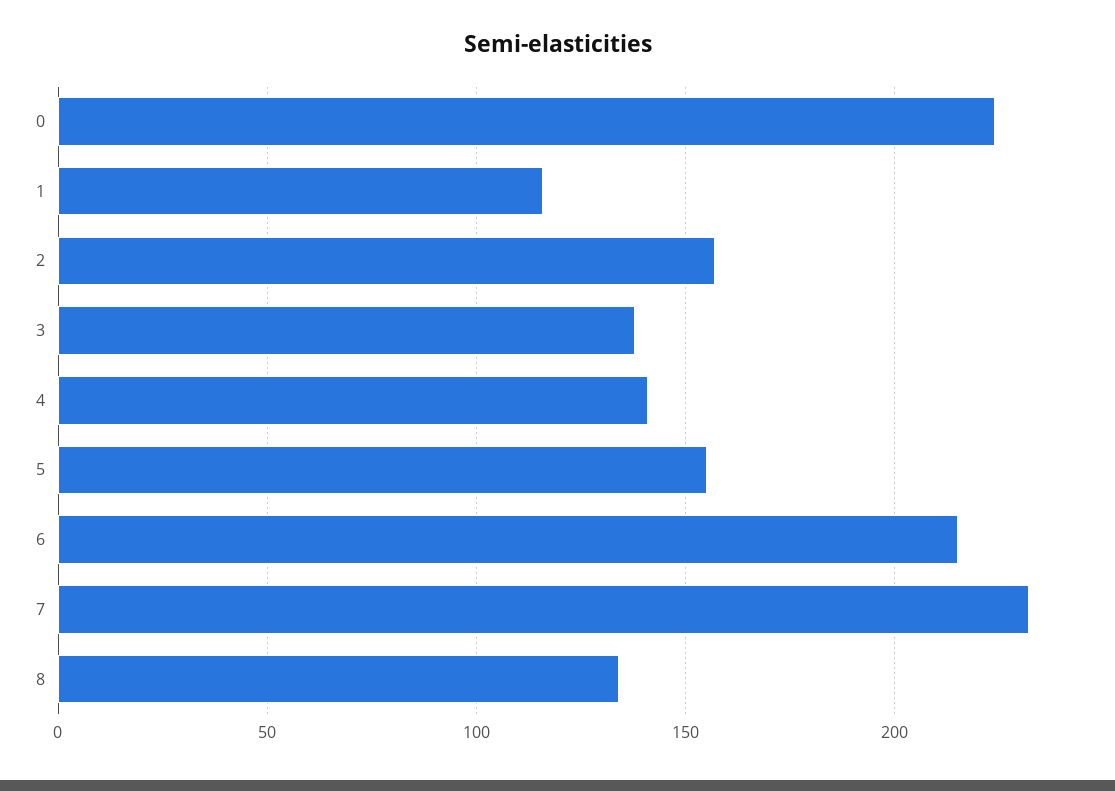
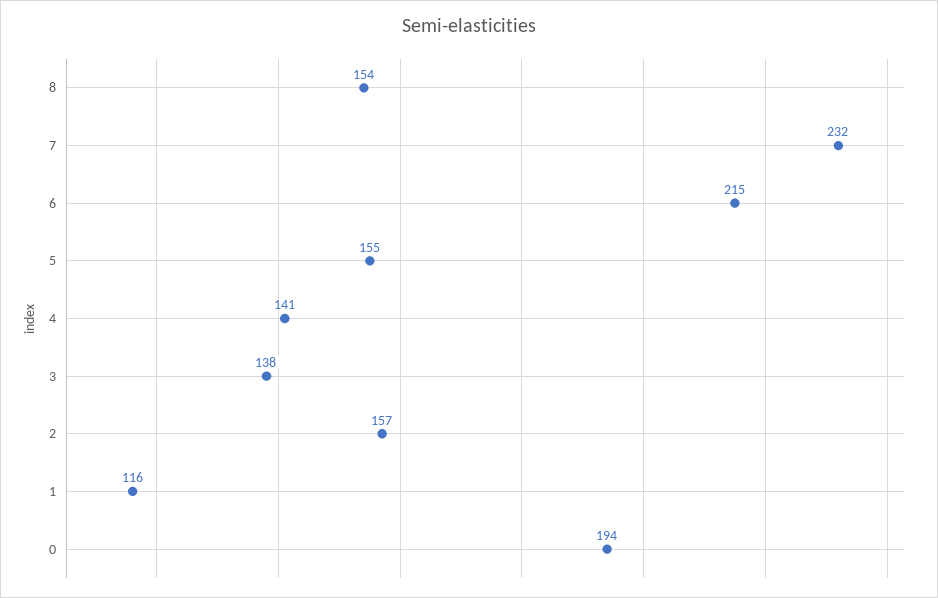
0: 225 -> 194
8: 135 -> 154

